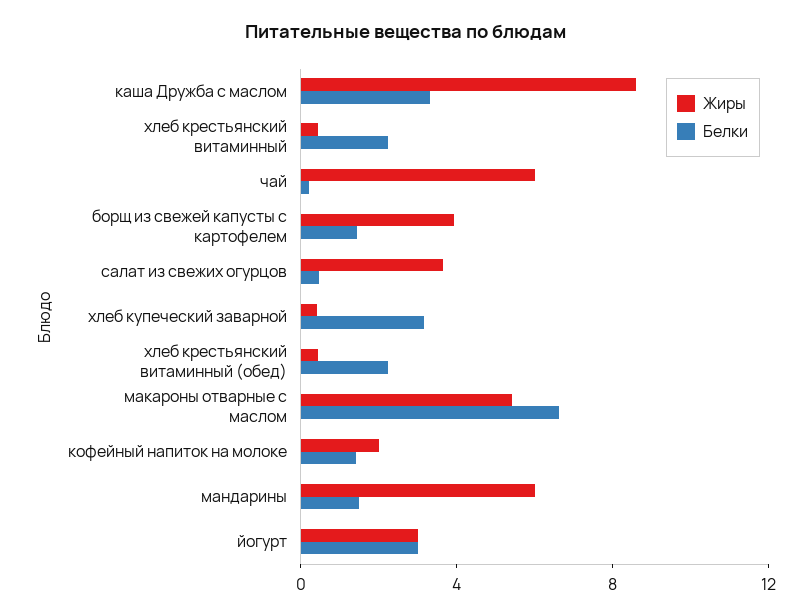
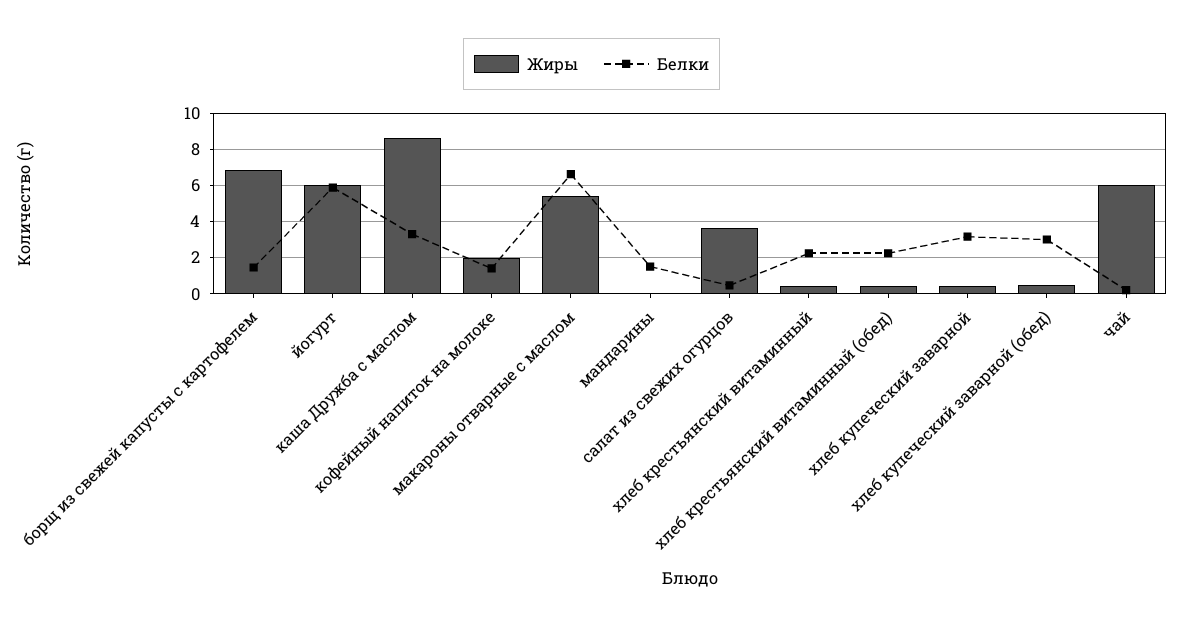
Жиры, борщ из свежей капусты с картофелем: 4 -> 7
Жиры, мандарины: 6 -> 0
Жиры, йогурт: 3 -> 6
Белки, йогурт: 3 -> 6
Жиры, хлеб купеческий заварной (обед): none -> 0.5
Белки, хлеб купеческий заварной (обед): none -> 3

